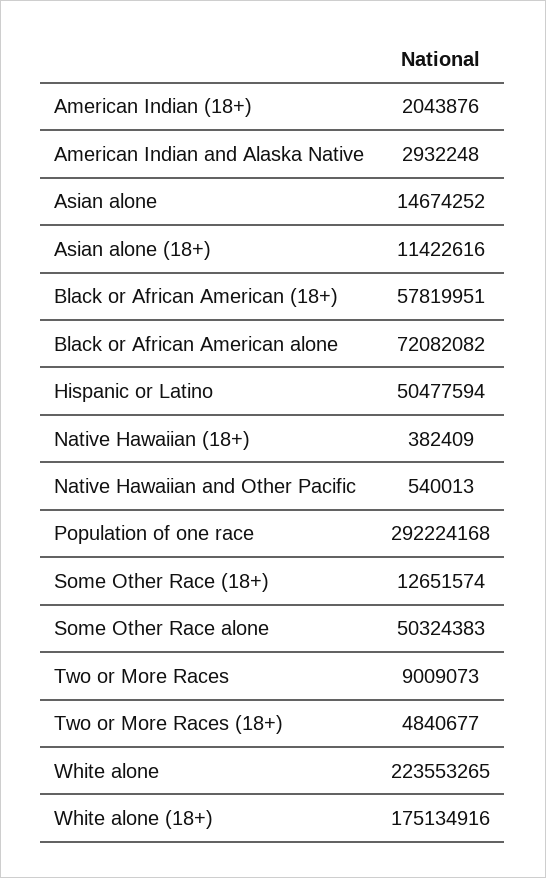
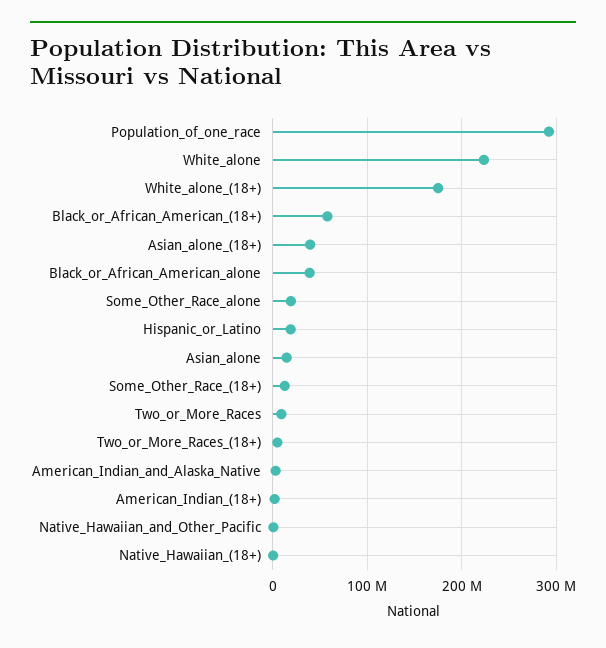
Asian alone (18+): 11422616 -> 40000000
Black or African American alone: 72082082 -> 40000000
Hispanic or Latino: 50477594 -> 20000000
Some Other Race alone: 50324383 -> 20000000

